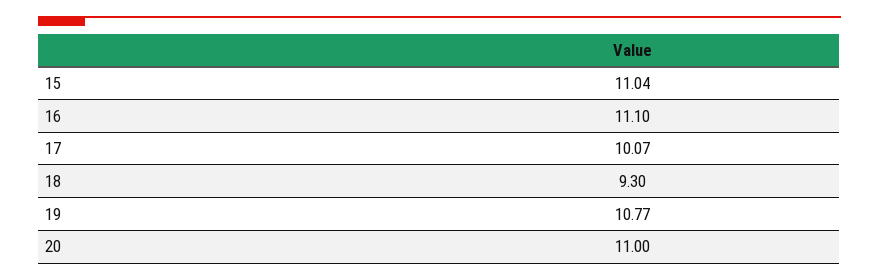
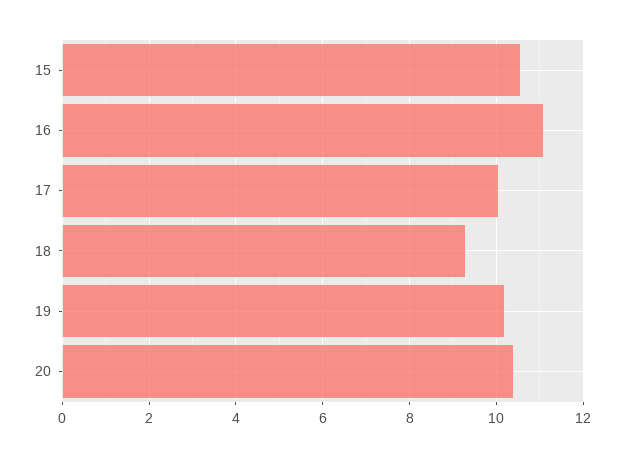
15: 11.04 -> 10.6
19: 10.77 -> 10.2
20: 11 -> 10.4

